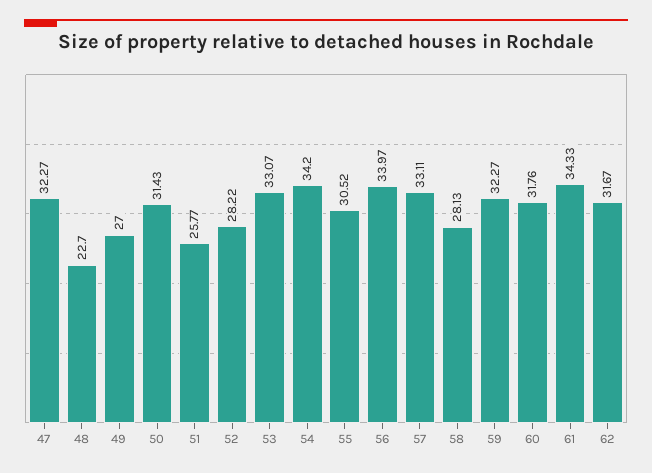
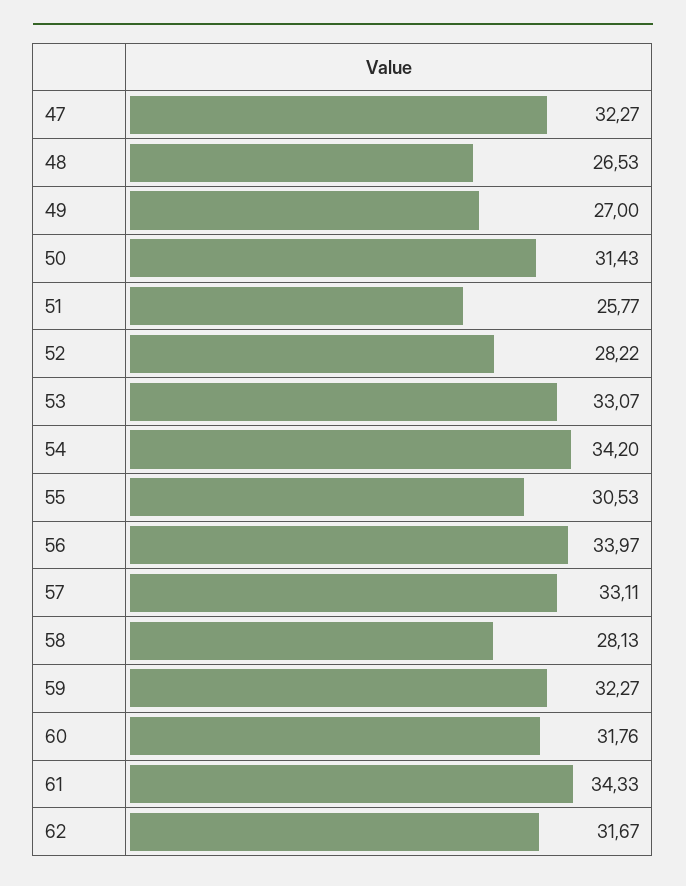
48: 22.7 -> 26.53
55: 30.52 -> 30.53

